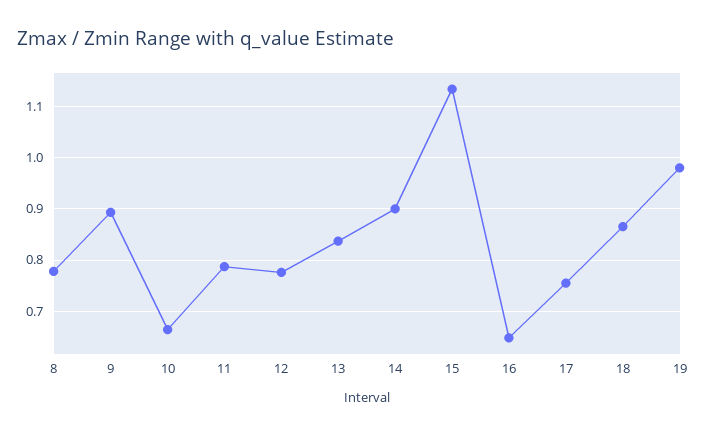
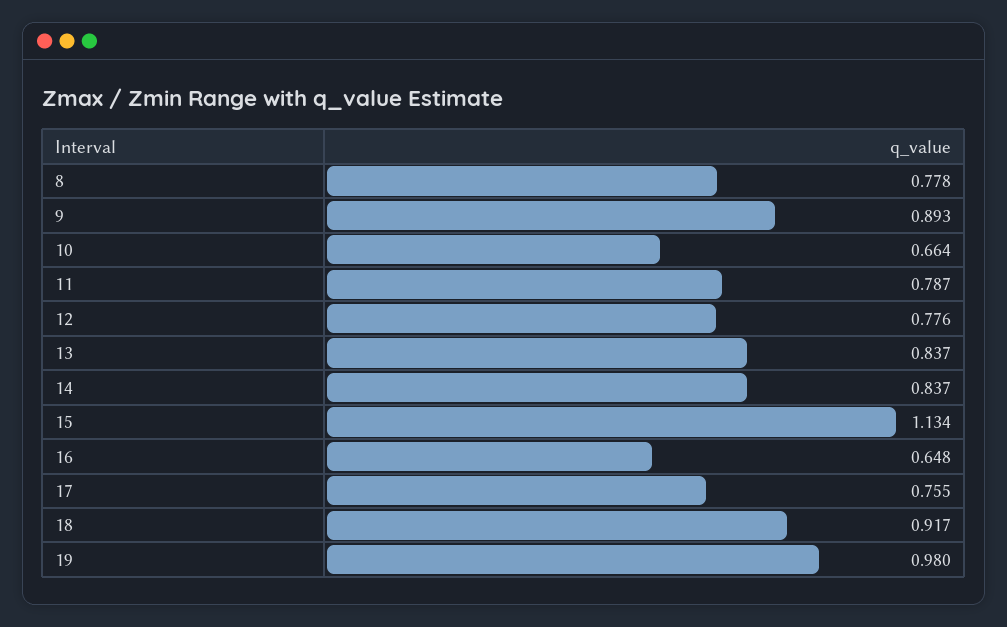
14: 0.9 -> 0.837
18: 0.86 -> 0.917

